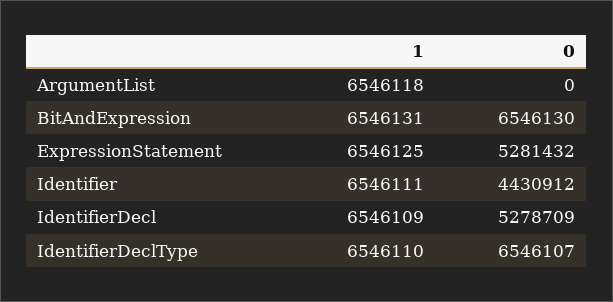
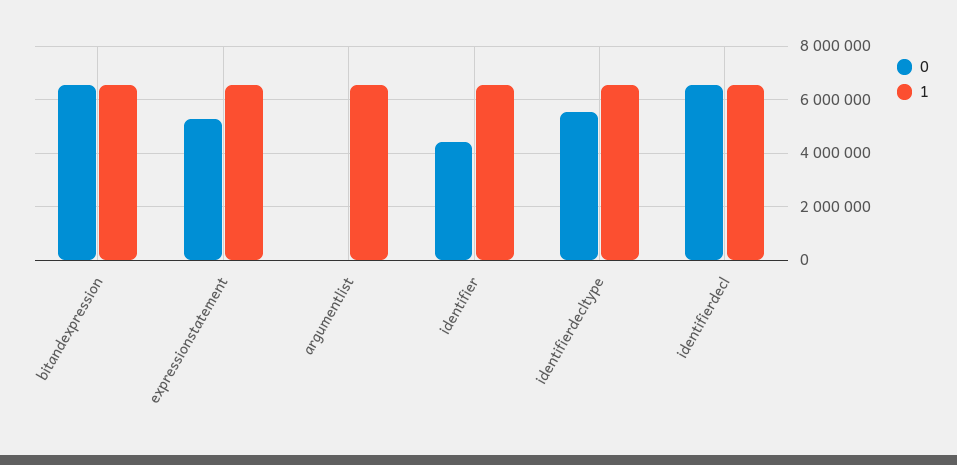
0, IdentifierDecl: 5278709 -> 6500000
0, IdentifierDeclType: 6546107 -> 5500000

